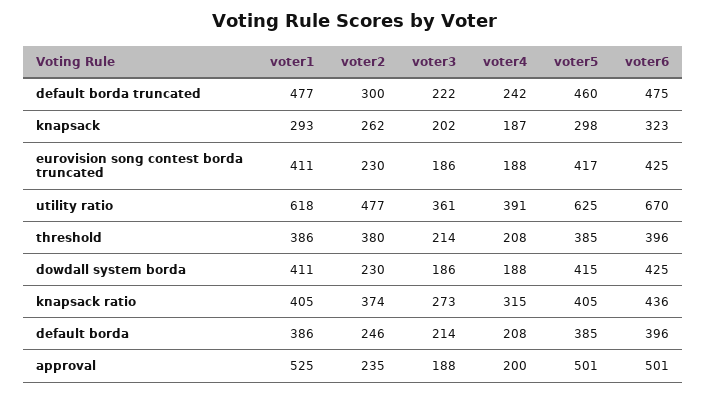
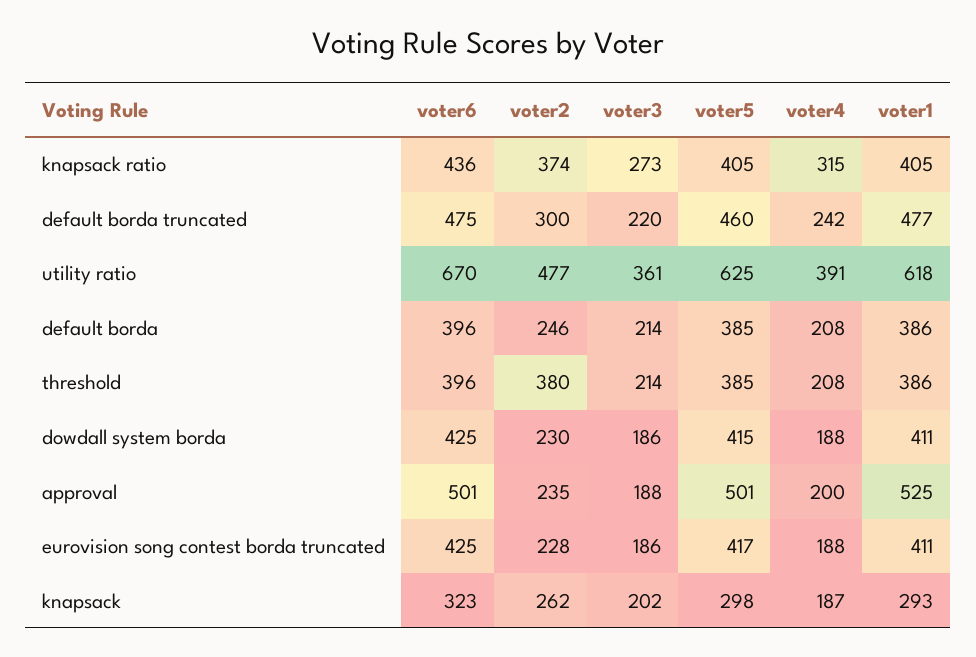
voter3, default borda truncated: 222 -> 220
voter2, eurovision song contest borda truncated: 230 -> 228

